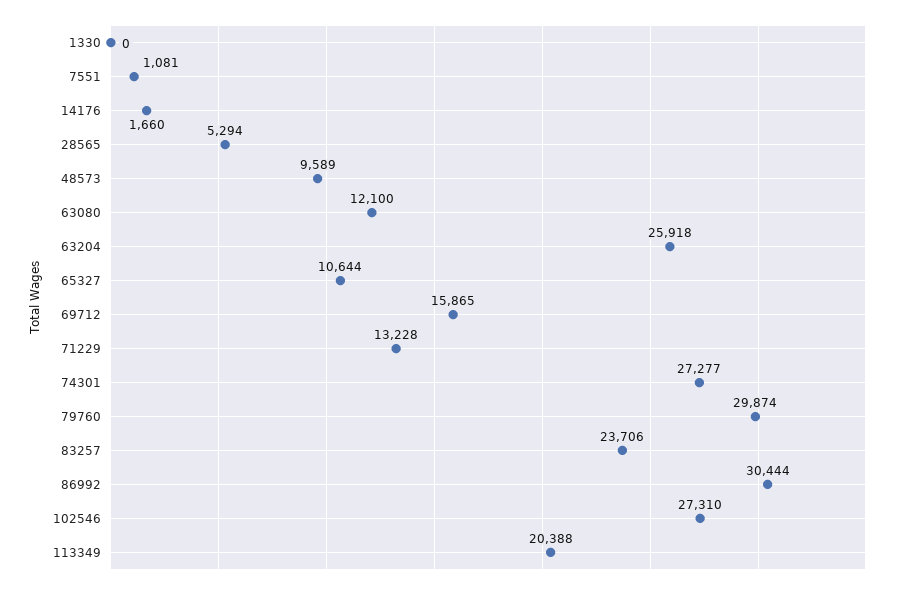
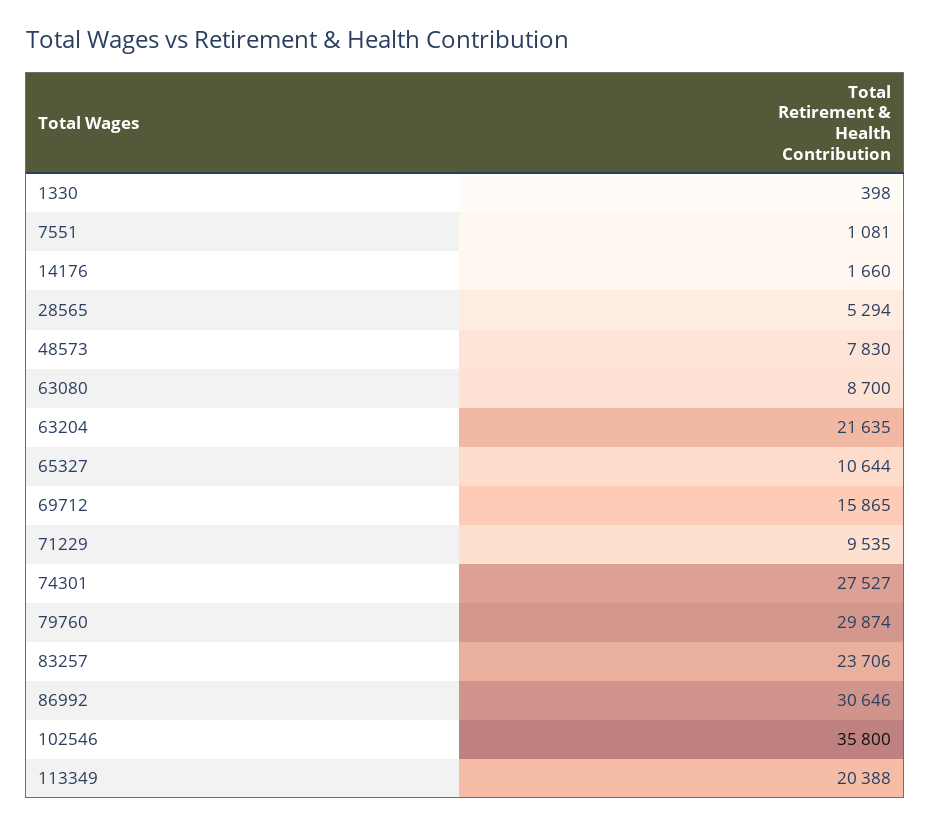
1330: 0 -> 398
48573: 9589 -> 7830
63080: 12100 -> 8700
63204: 25918 -> 21635
71229: 13228 -> 9535
74301: 27277 -> 27527
86992: 30444 -> 30646
102546: 27310 -> 35800

